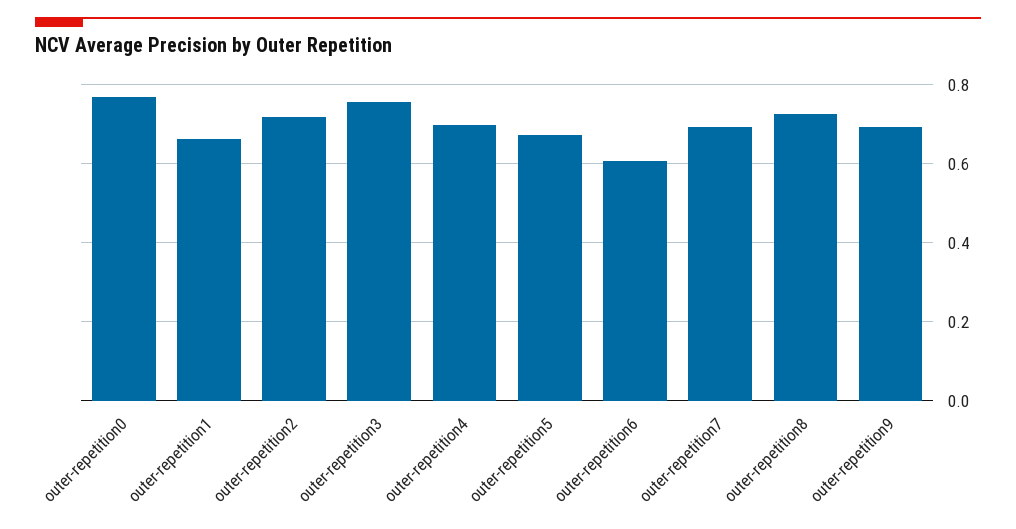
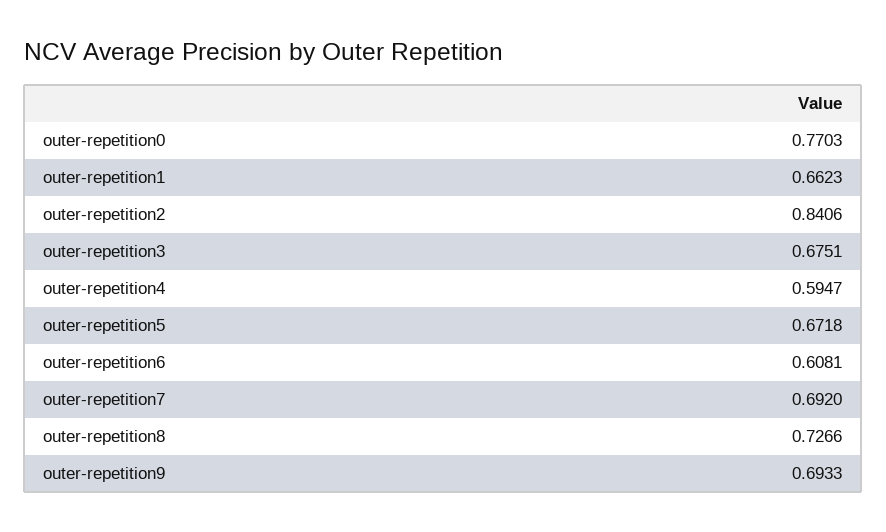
outer-repetition2: 0.72 -> 0.8406
outer-repetition3: 0.76 -> 0.6751
outer-repetition4: 0.7 -> 0.5947

